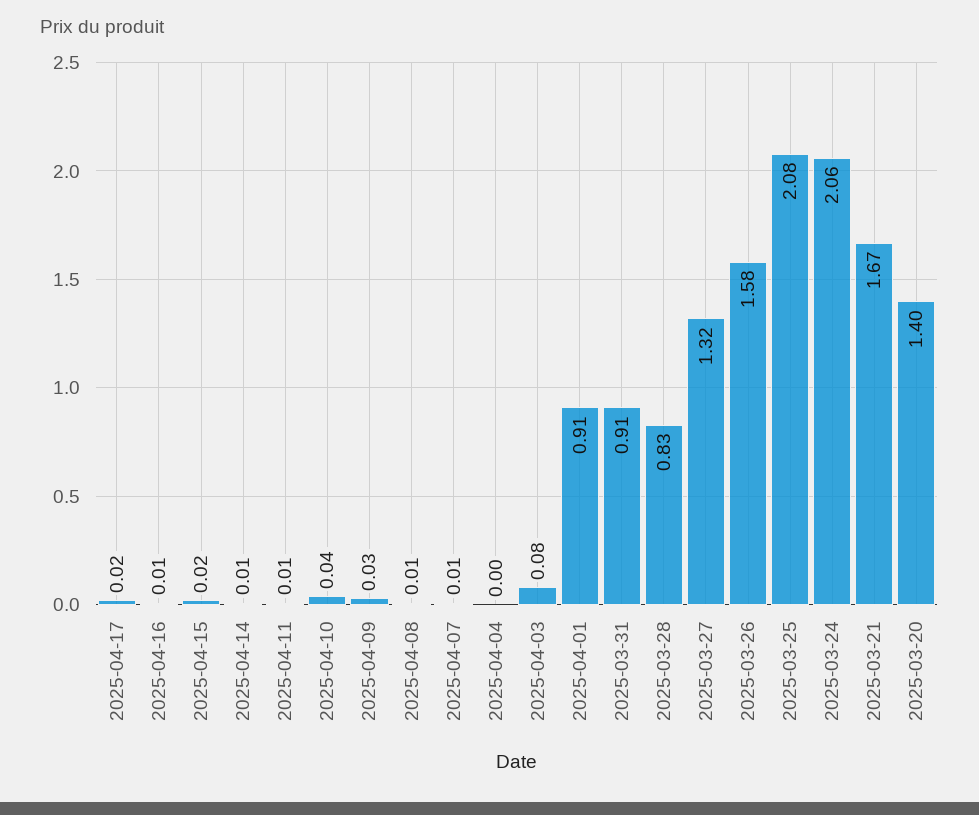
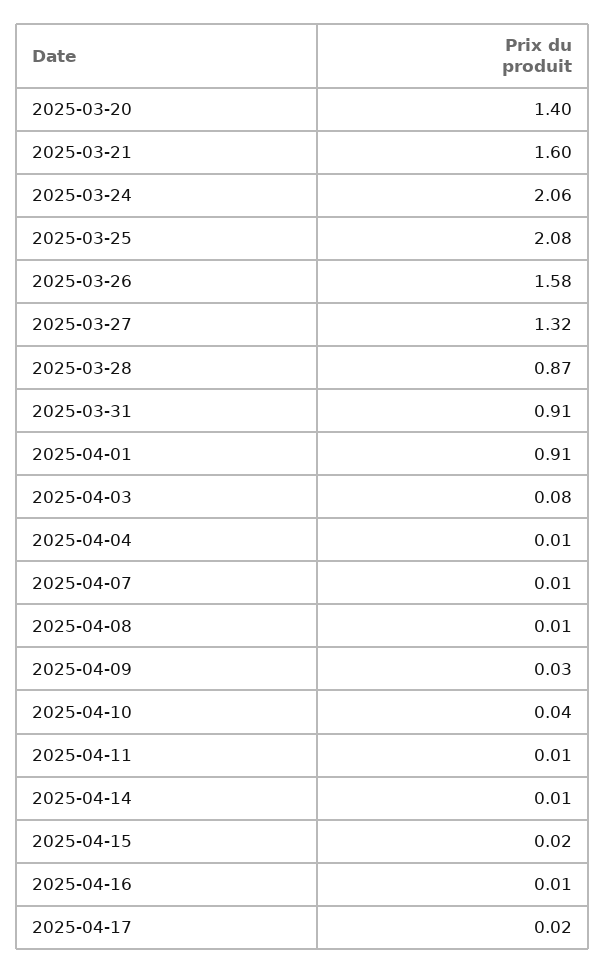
2025-04-04: 0 -> 0.01
2025-03-28: 0.83 -> 0.87
2025-03-21: 1.67 -> 1.6

